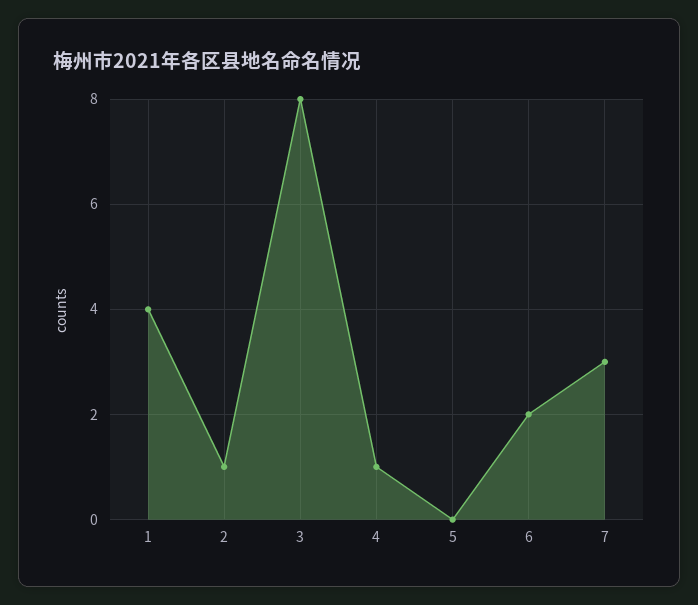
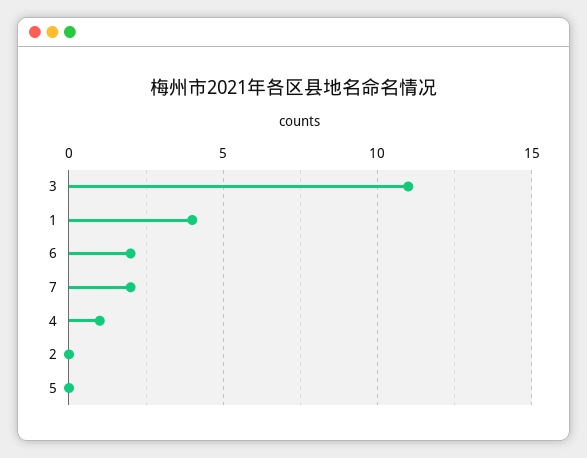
2: 1 -> 0
3: 8 -> 11
7: 3 -> 2

